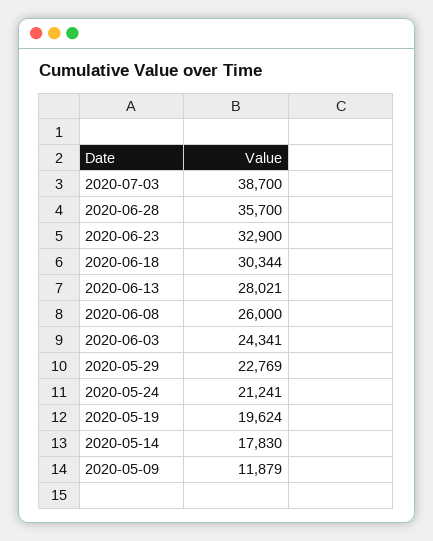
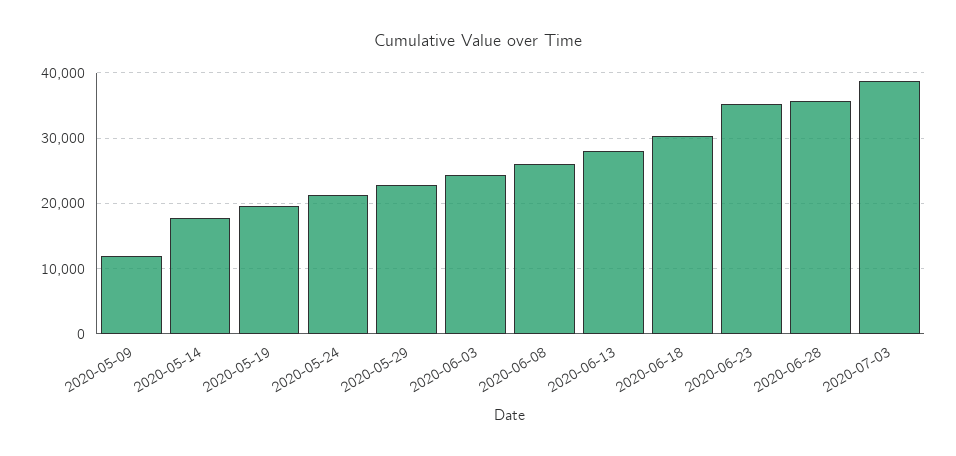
2020-06-23: 32900 -> 35000

